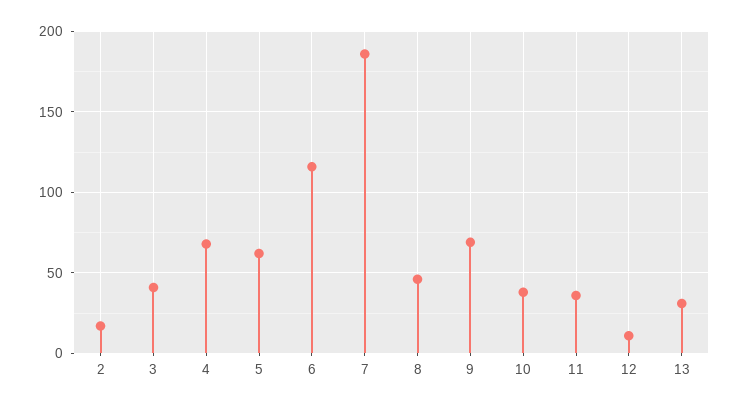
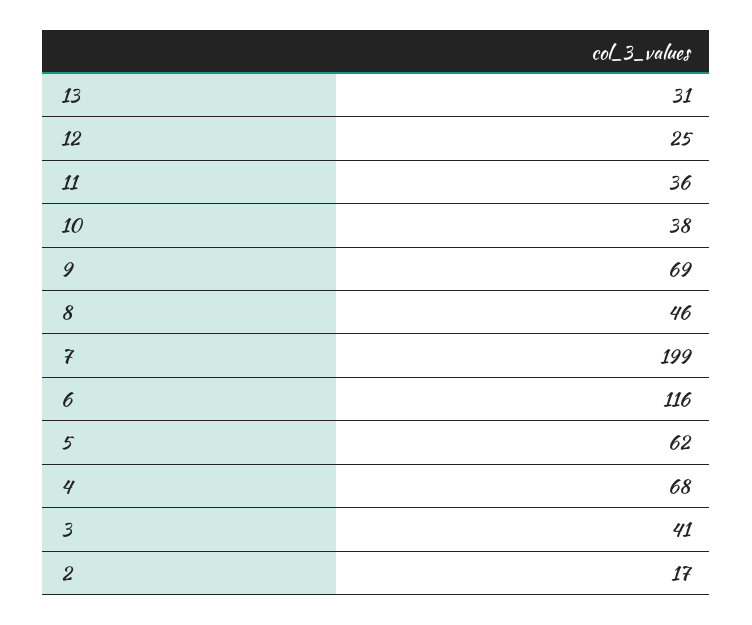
7: 185 -> 199
12: 10 -> 25

